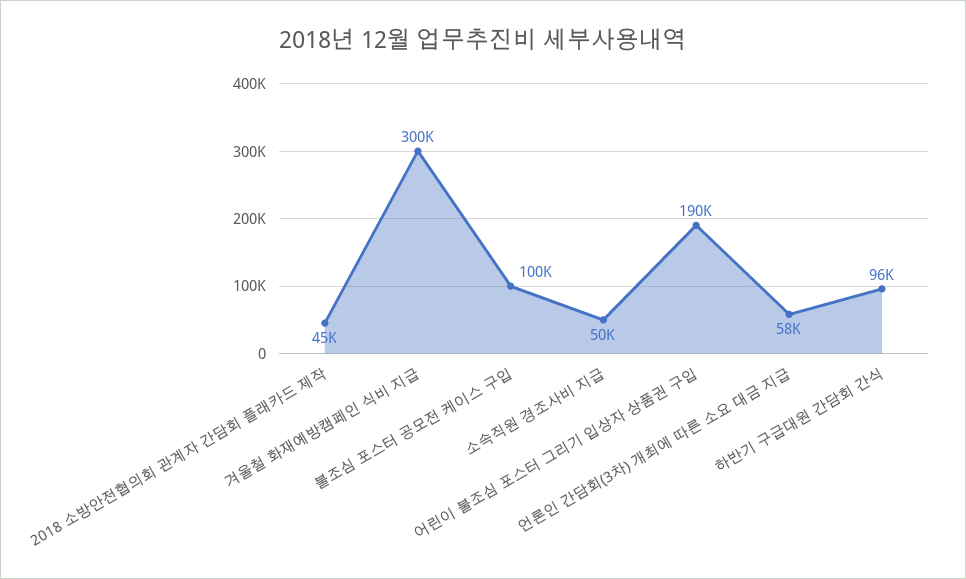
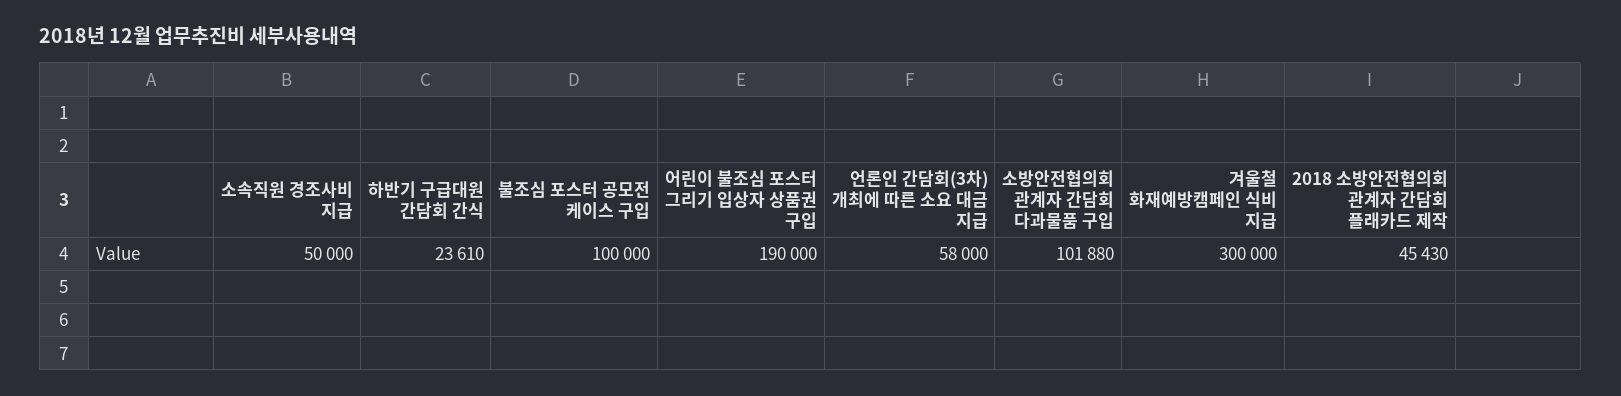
하반기 구급대원 간담회 간식: 96000 -> 23610
소방안전협의회 관계자 간담회 다과물품 구입: none -> 101880

